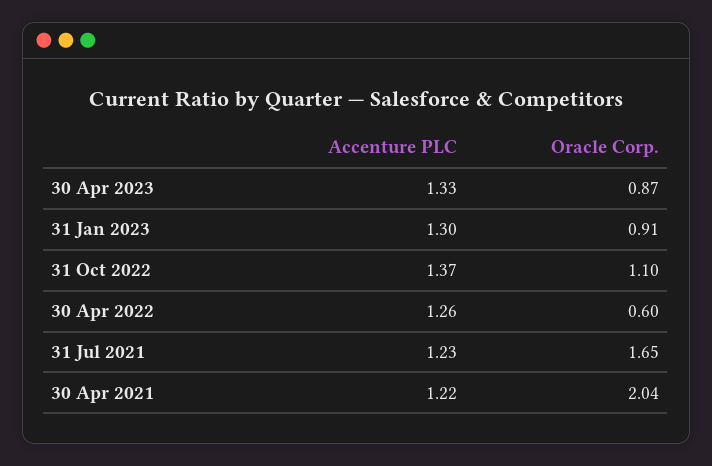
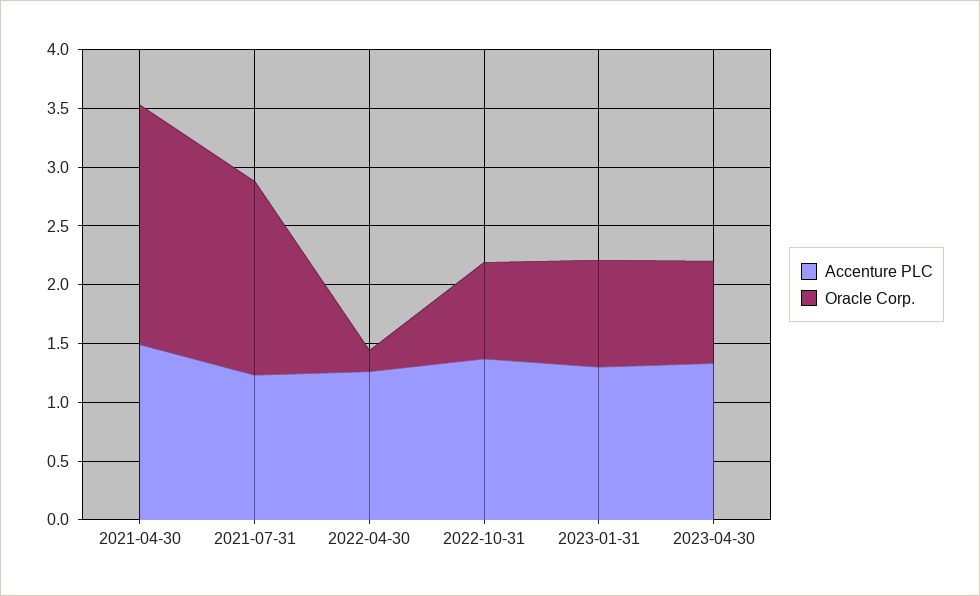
Oracle Corp., 31 Oct 2022: 1.1 -> 0.8
Oracle Corp., 30 Apr 2022: 0.6 -> 0.2
Accenture PLC, 30 Apr 2021: 1.22 -> 1.5

